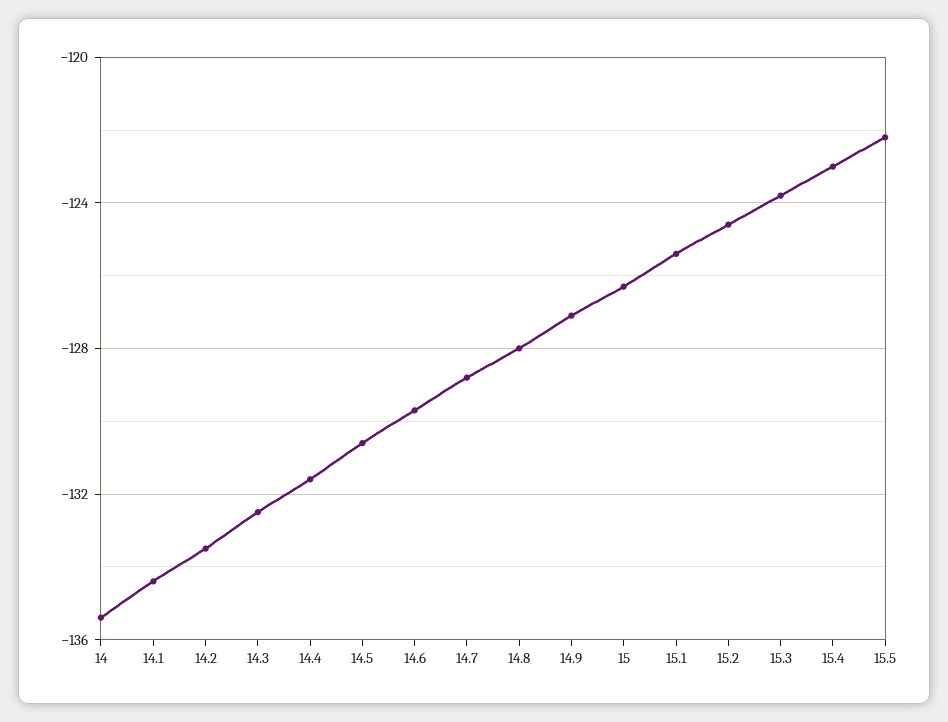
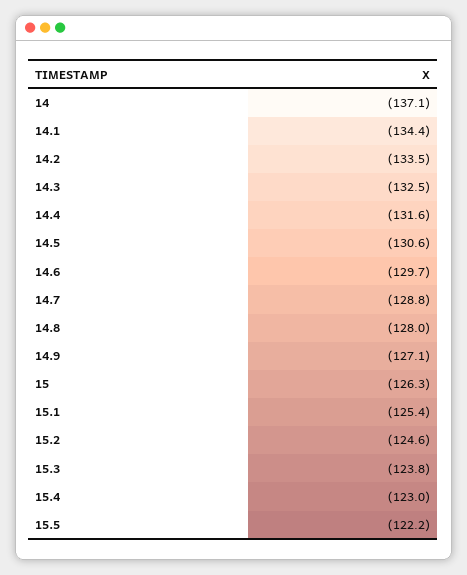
14: -135.5 -> -137.1

